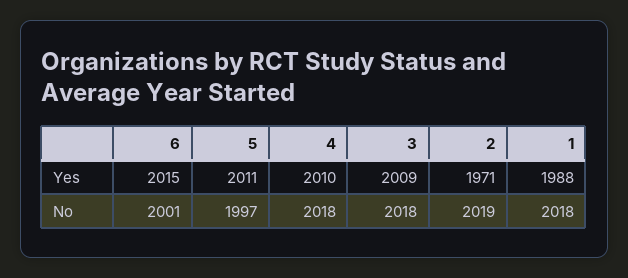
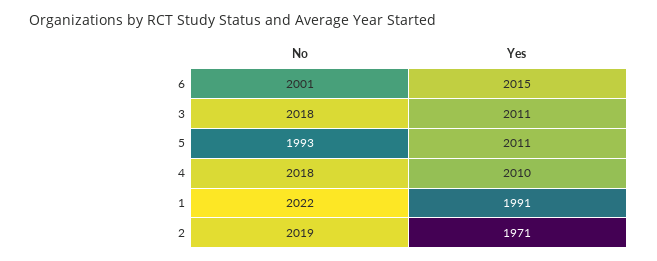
3, Yes: 2009 -> 2011
1, Yes: 1988 -> 1991
5, No: 1997 -> 1993
1, No: 2018 -> 2022

